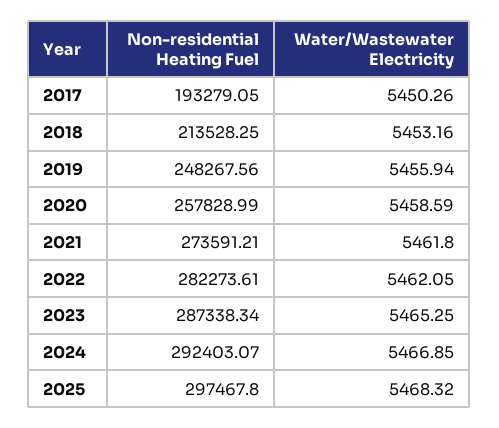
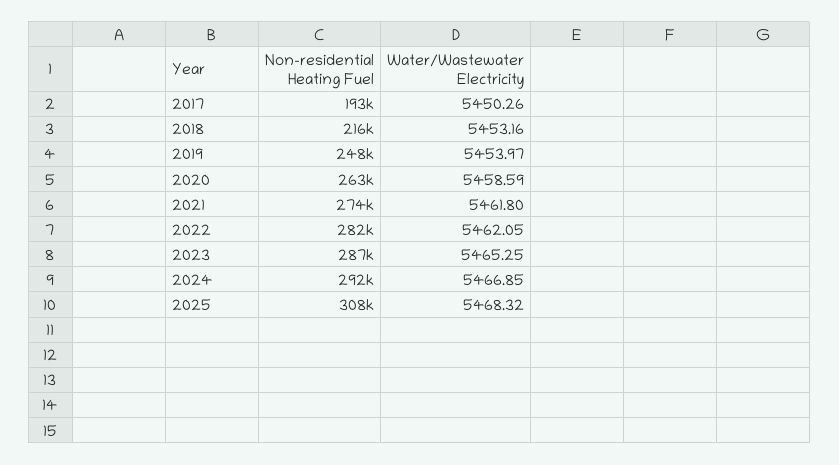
Non-residential Heating Fuel, 2018: 213528.25 -> 216000
Water/Wastewater Electricity, 2019: 5455.94 -> 5453.97
Non-residential Heating Fuel, 2020: 257828.99 -> 263000
Non-residential Heating Fuel, 2025: 297467.8 -> 308000

